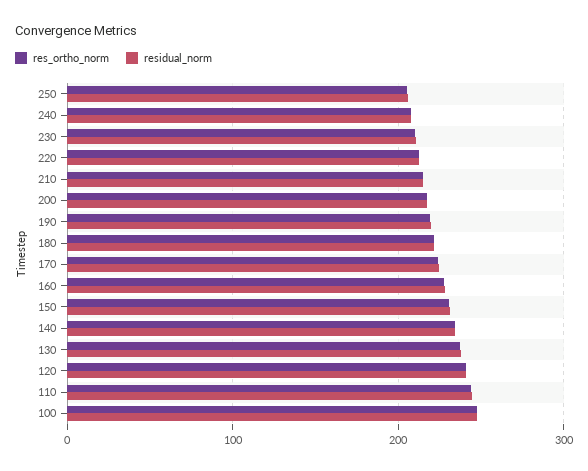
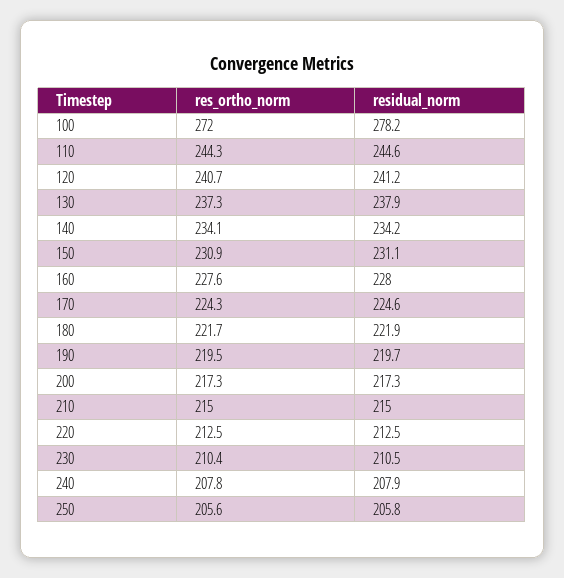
res_ortho_norm, 100: 250 -> 272
residual_norm, 100: 250 -> 278.2

